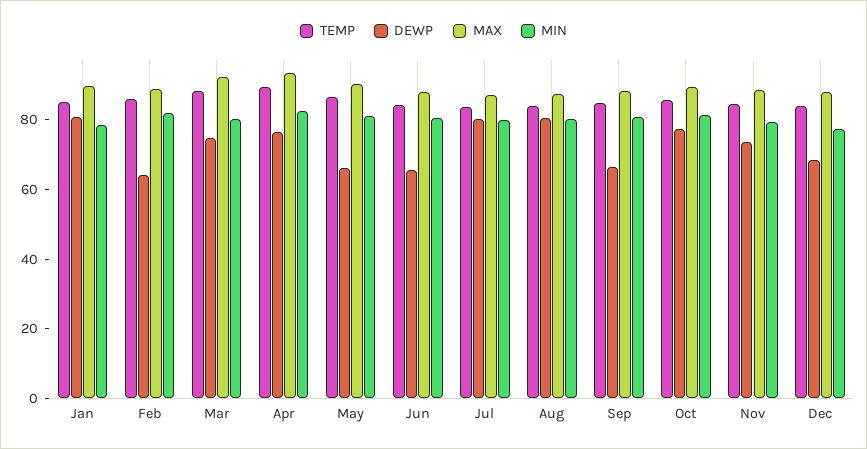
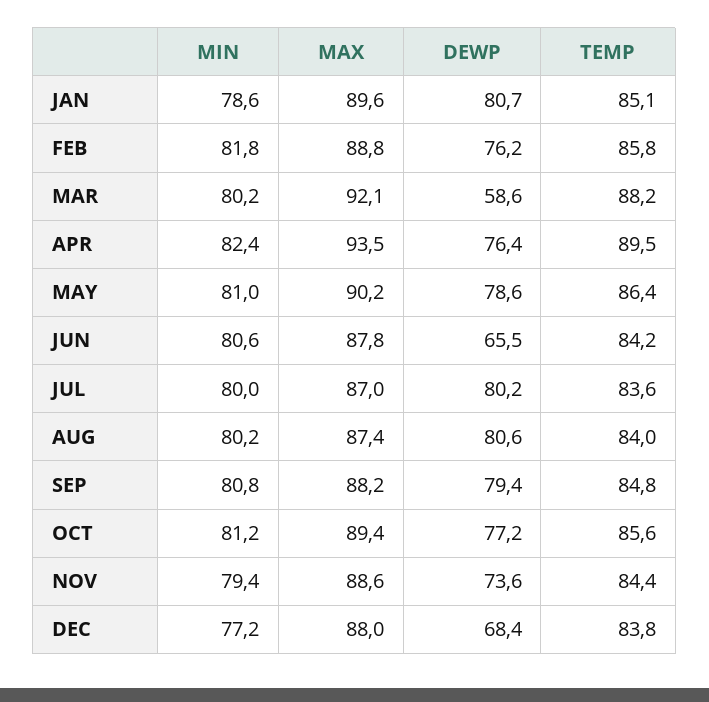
DEWP, Feb: 65 -> 76.2
DEWP, Mar: 75 -> 58.6
DEWP, May: 65 -> 78.6
DEWP, Sep: 65 -> 79.4

